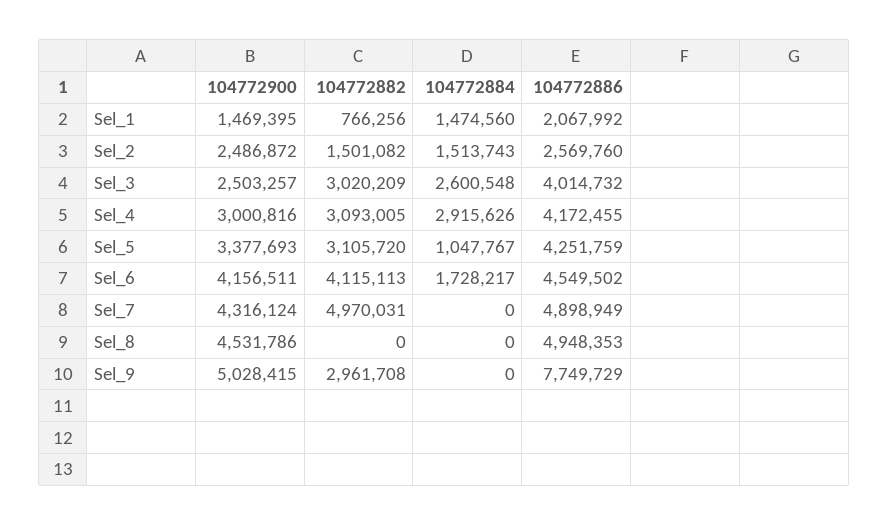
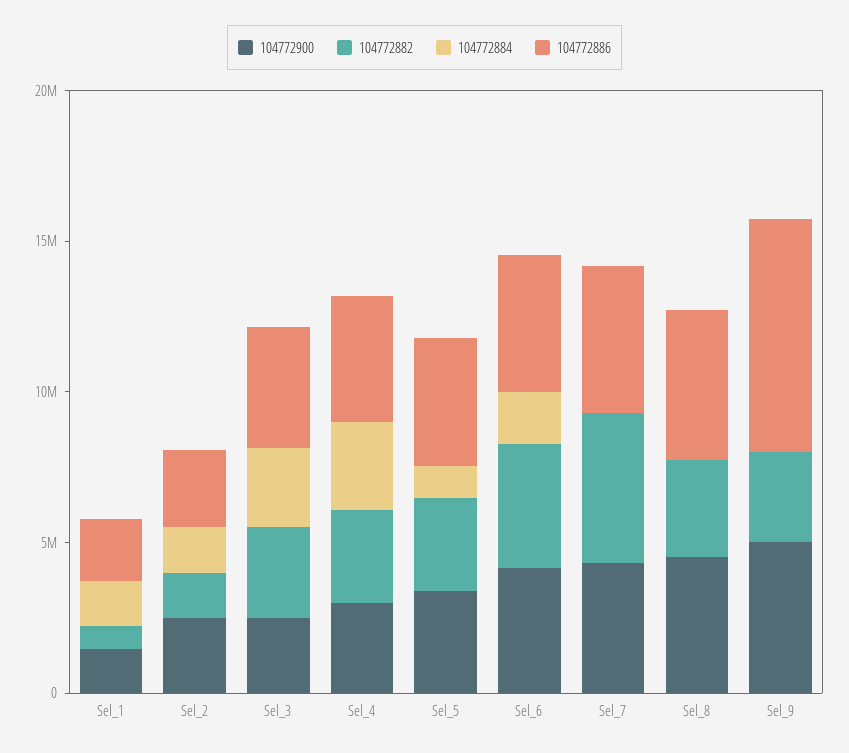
104772882, Sel_8: 0 -> 3000000

